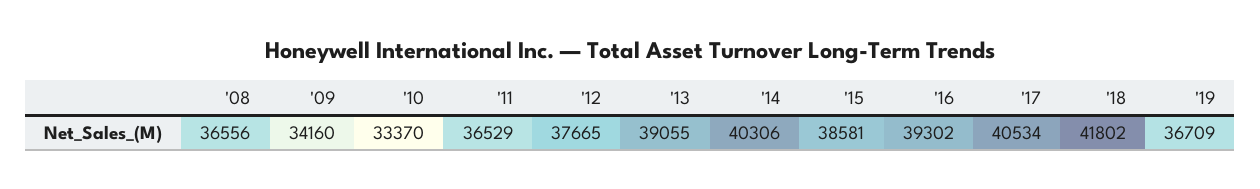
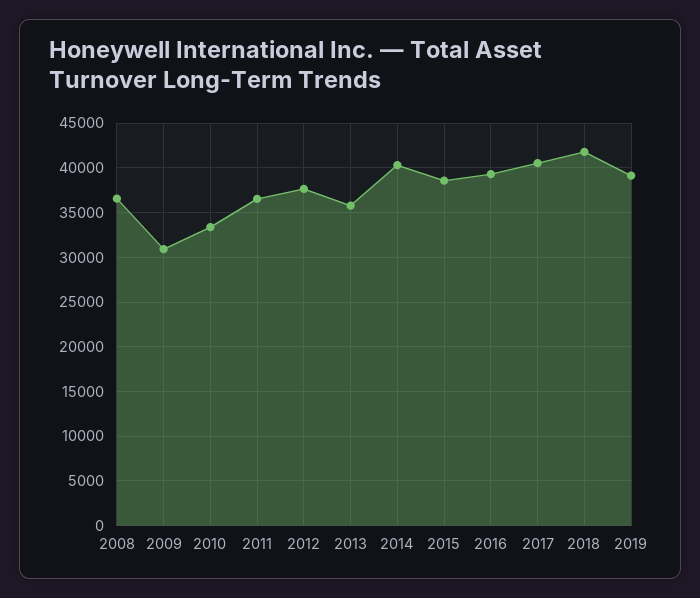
'09: 34160 -> 31000
'13: 39055 -> 36000
'19: 36709 -> 39000

